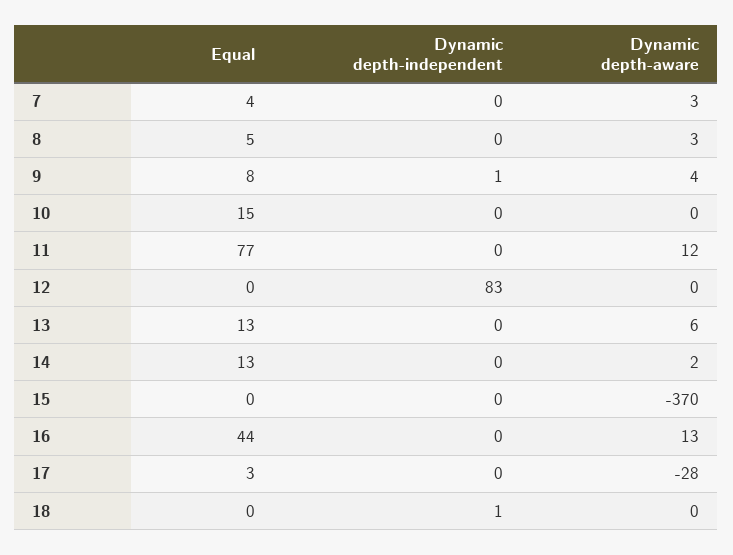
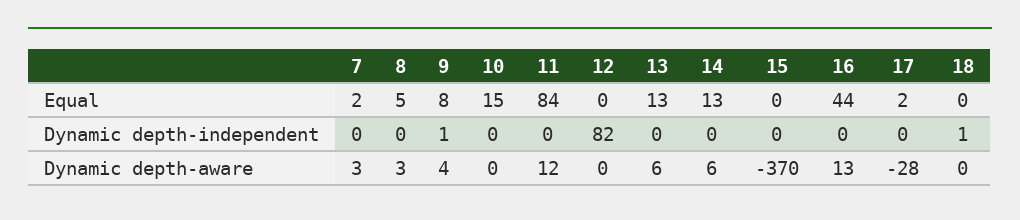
Equal, 7: 4 -> 2
Equal, 11: 77 -> 84
Dynamic depth-independent, 12: 83 -> 82
Dynamic depth-aware, 14: 2 -> 6
Equal, 17: 3 -> 2

